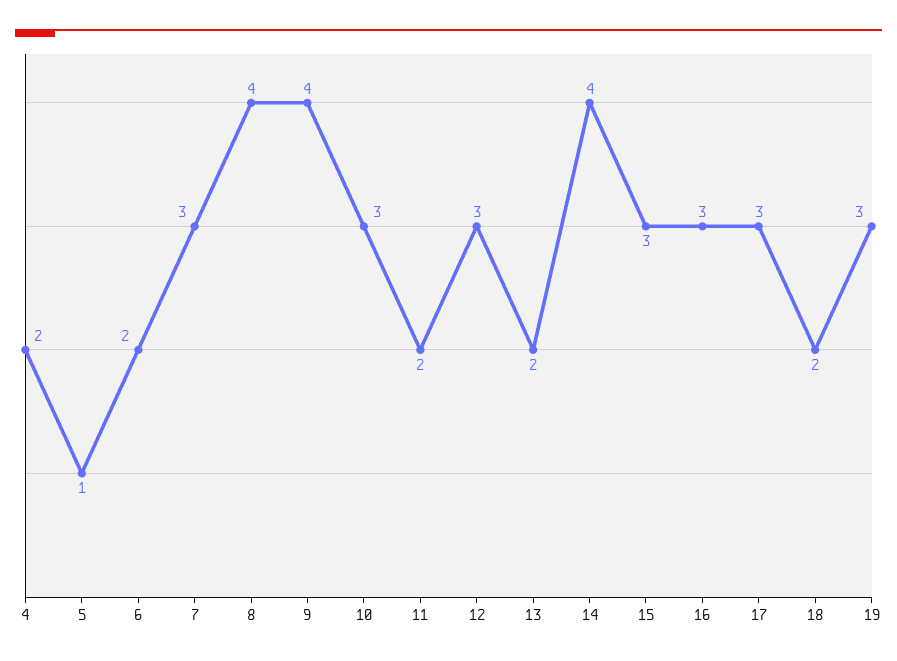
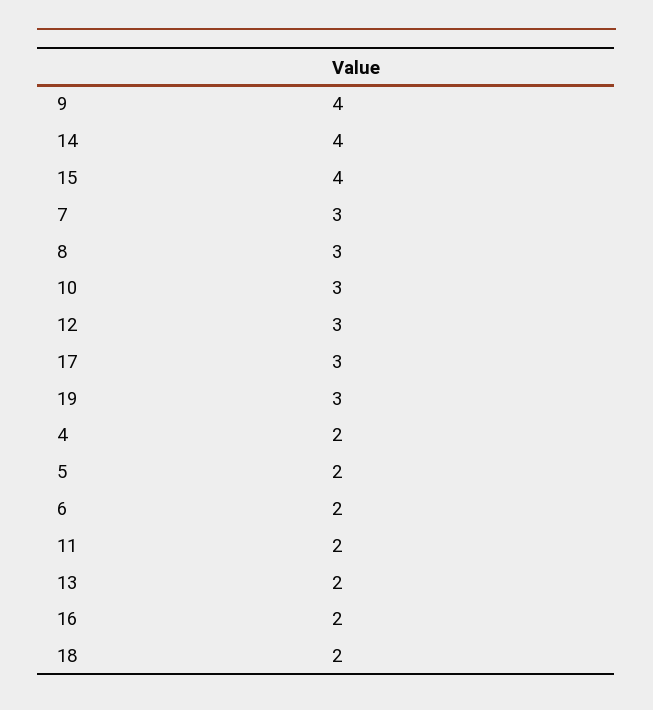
5: 1 -> 2
8: 4 -> 3
15: 3 -> 4
16: 3 -> 2

